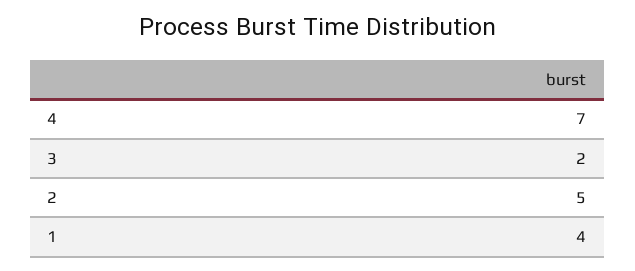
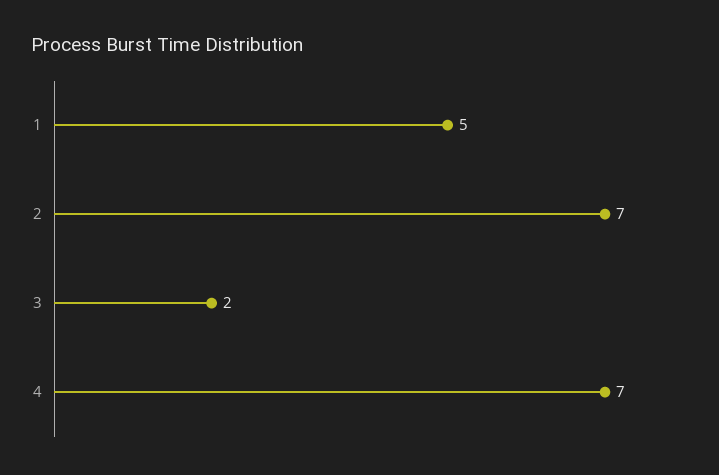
2: 5 -> 7
1: 4 -> 5

